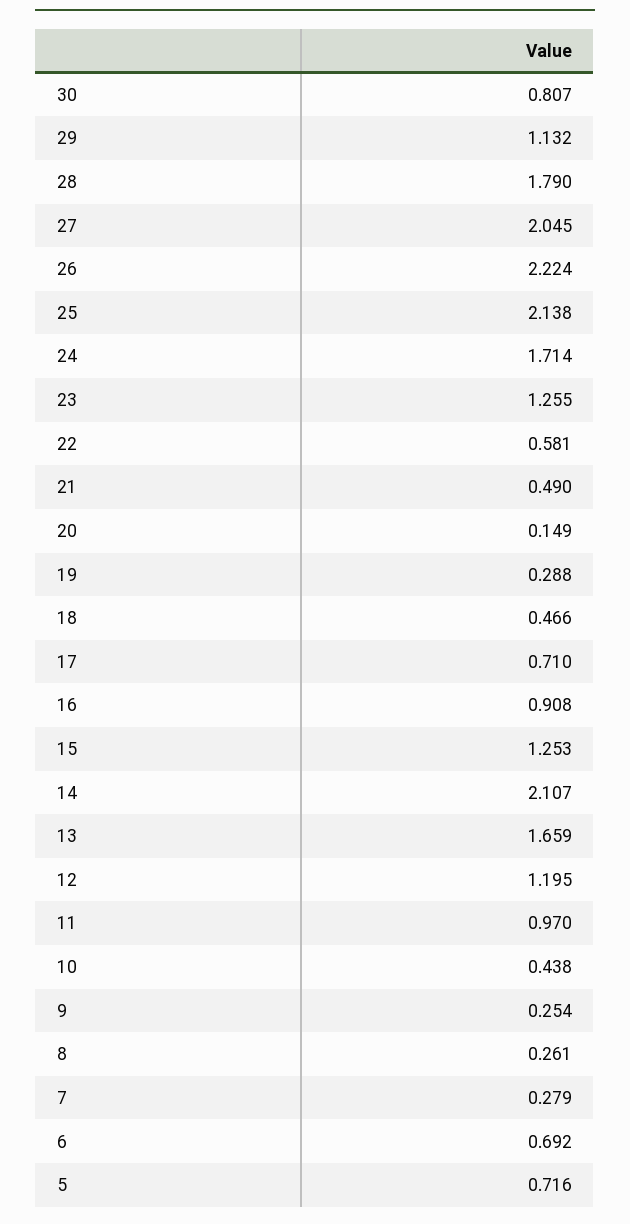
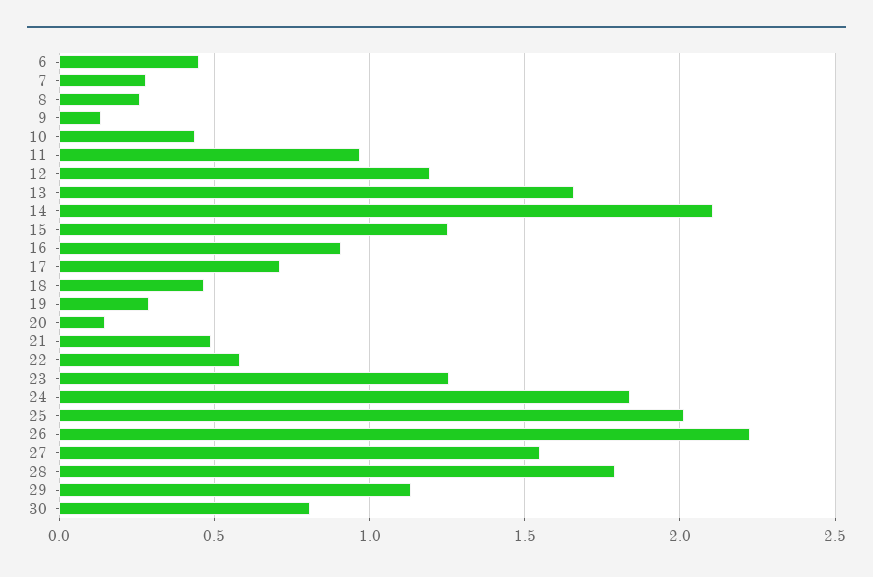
27: 2.045 -> 1.55
25: 2.138 -> 2
24: 1.714 -> 1.85
9: 0.254 -> 0.15
6: 0.692 -> 0.45
5: 0.716 -> none

